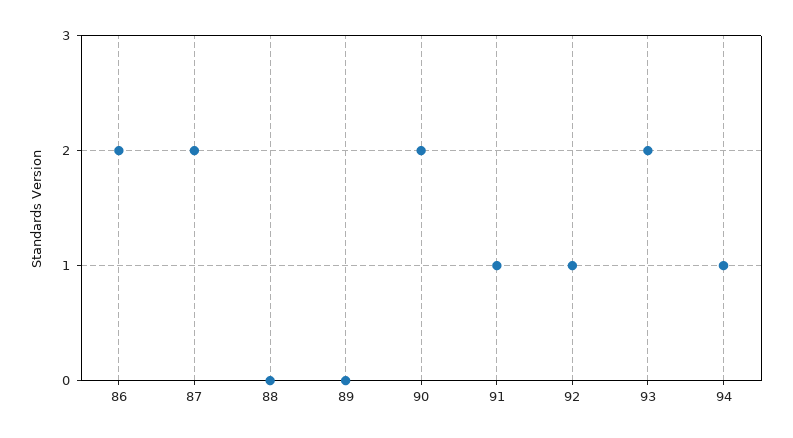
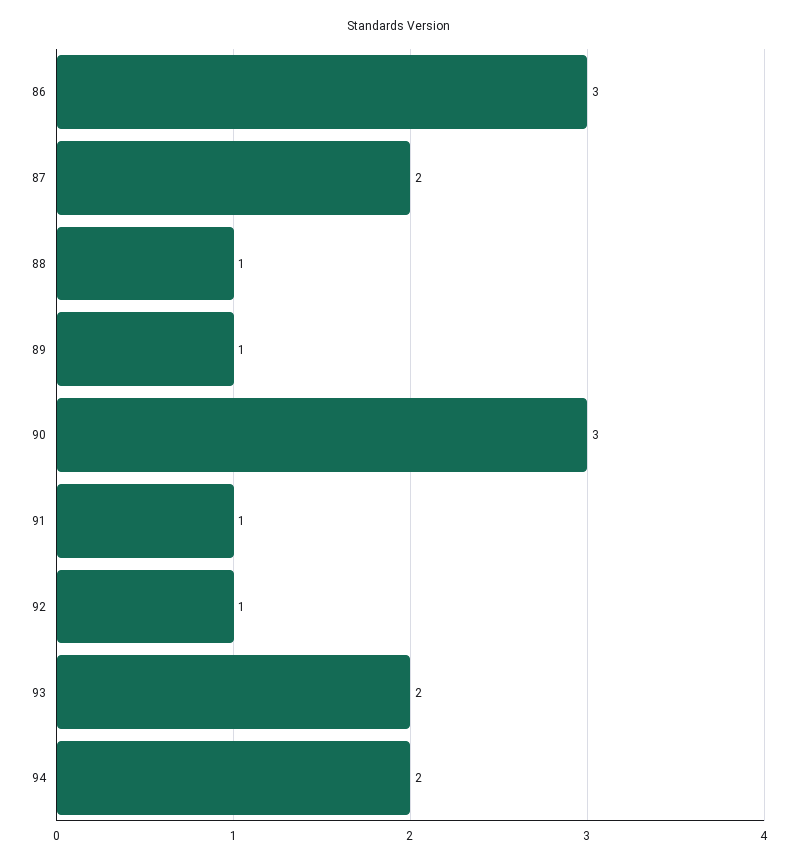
86: 2 -> 3
88: 0 -> 1
89: 0 -> 1
90: 2 -> 3
94: 1 -> 2

